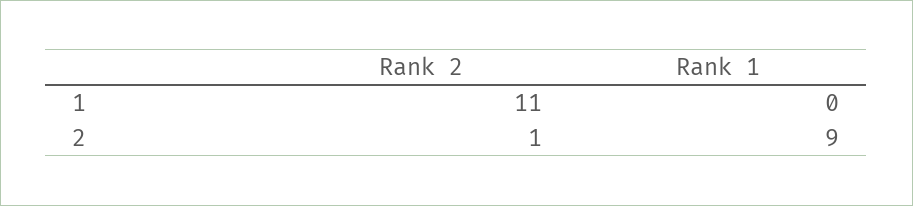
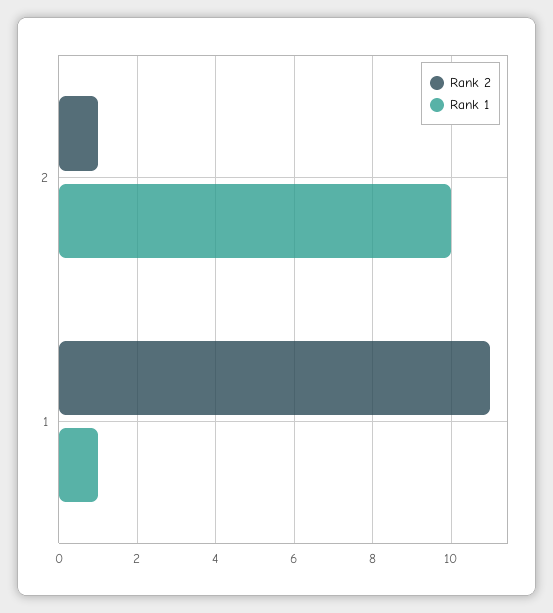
Rank 1, 1: 0 -> 1
Rank 1, 2: 9 -> 10

